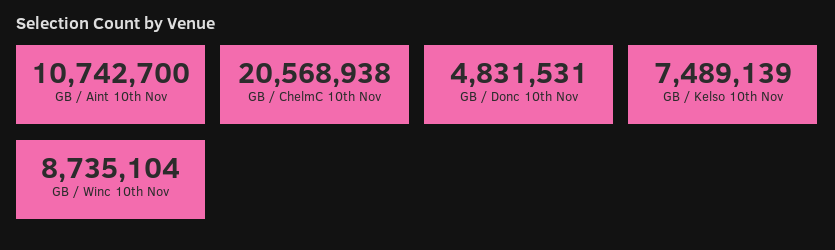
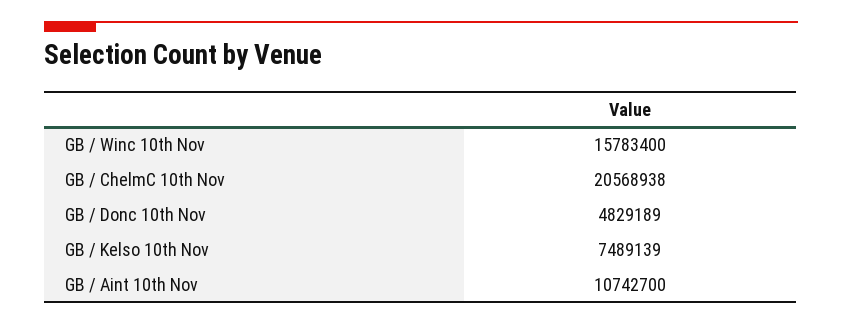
GB / Donc 10th Nov: 4831531 -> 4829189
GB / Winc 10th Nov: 8735104 -> 15783400

